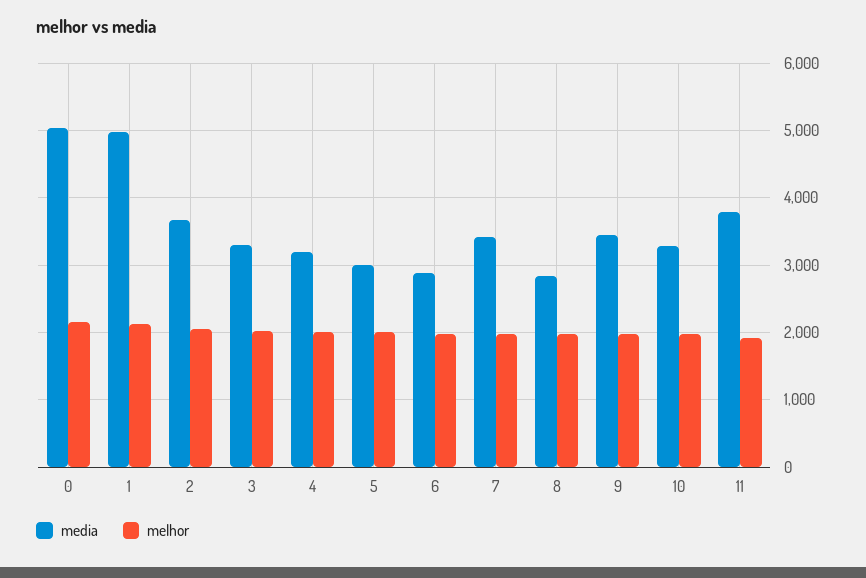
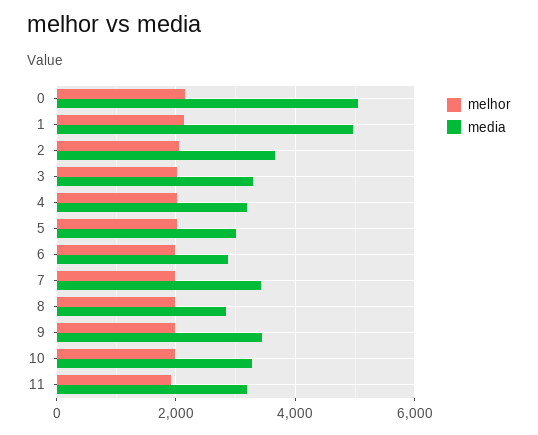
media, 11: 3800 -> 3200

